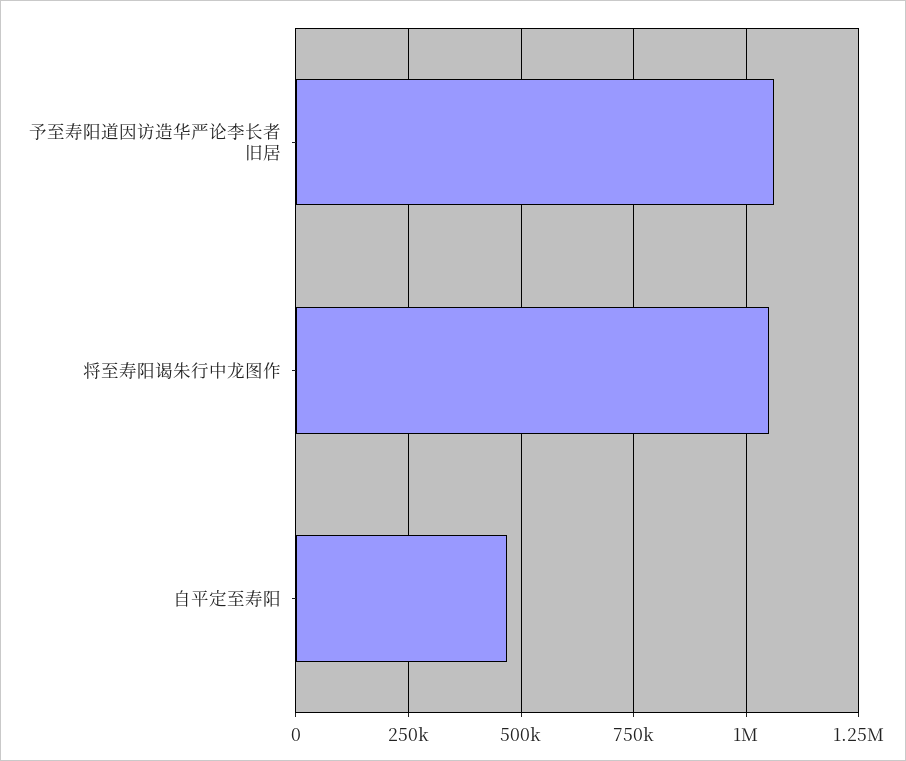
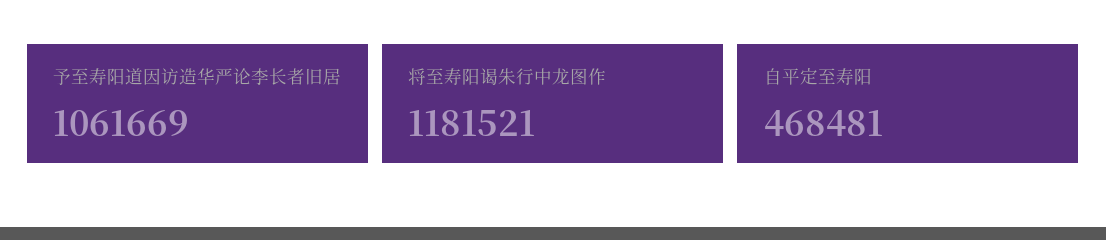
将至寿阳谒朱行中龙图作: 1050000 -> 1181521

